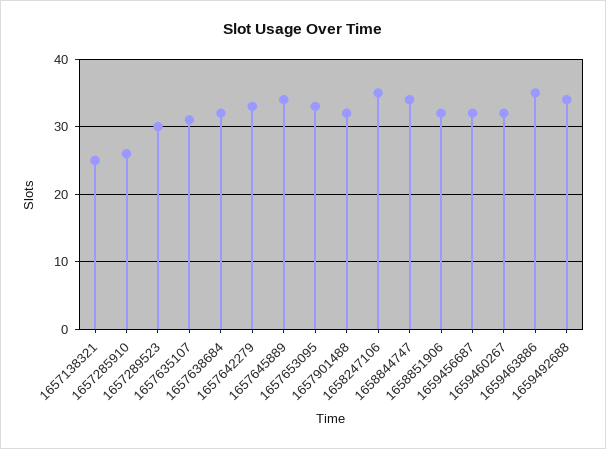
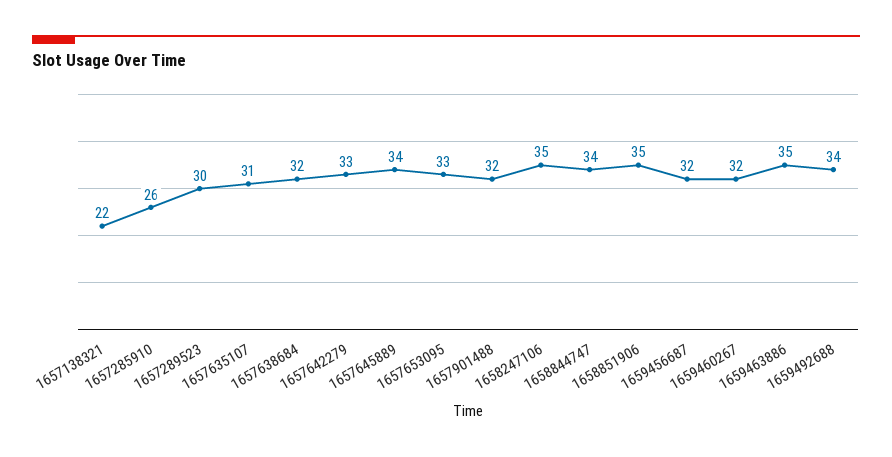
1657138321: 25 -> 22
1658851906: 32 -> 35

